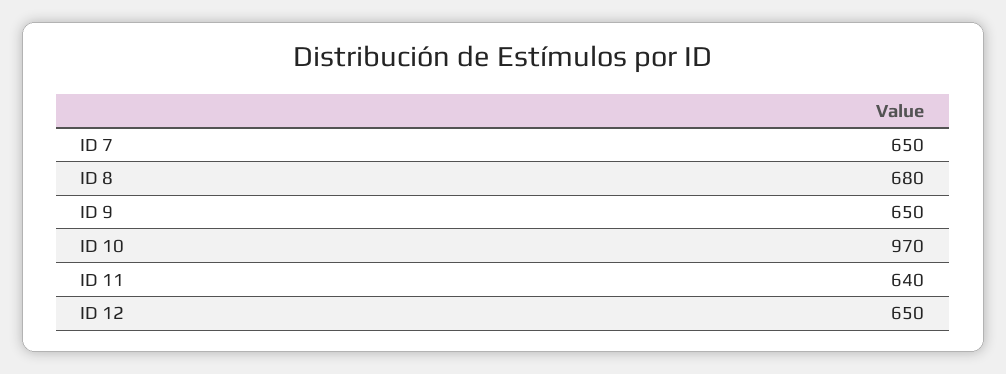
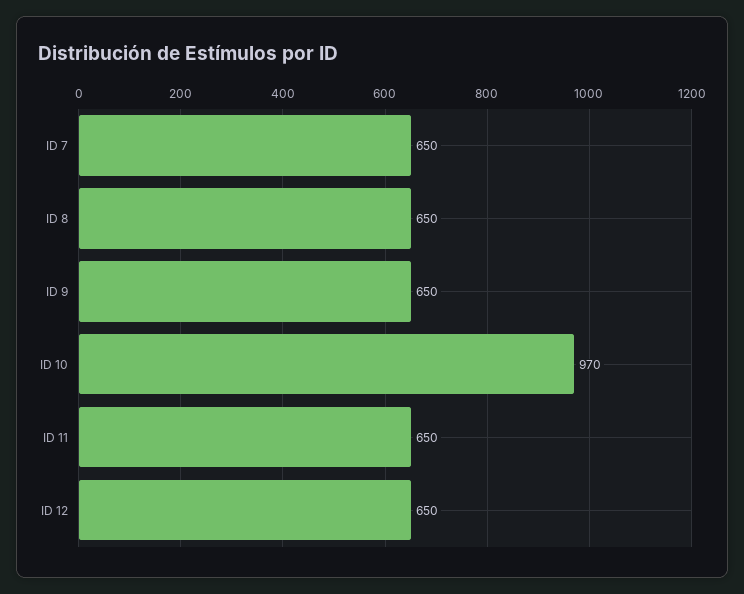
ID 8: 680 -> 650
ID 11: 640 -> 650

